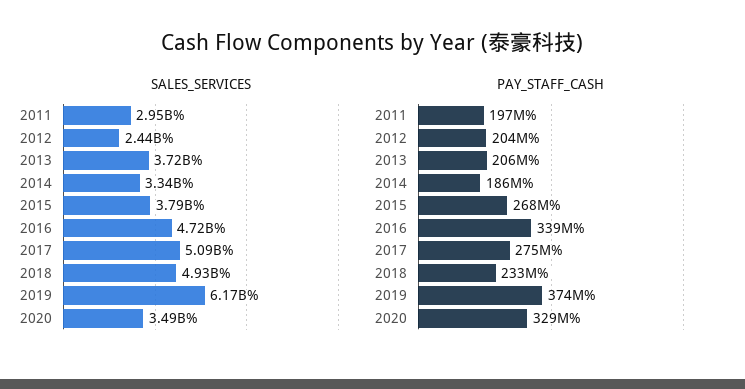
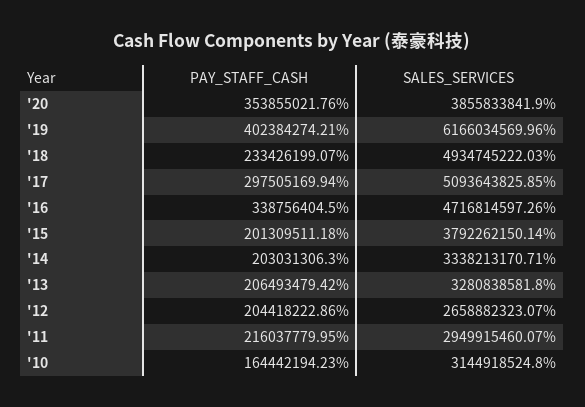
SALES_SERVICES, 2012: 2440000000 -> 2658882323.07
SALES_SERVICES, 2013: 3720000000 -> 3280838581.8
SALES_SERVICES, 2020: 3490000000 -> 3855833841.9
PAY_STAFF_CASH, 2011: 197000000 -> 216037779.95
PAY_STAFF_CASH, 2014: 186000000 -> 203031306.3
PAY_STAFF_CASH, 2015: 268000000 -> 201309511.18
PAY_STAFF_CASH, 2017: 275000000 -> 297505169.94
PAY_STAFF_CASH, 2019: 374000000 -> 402384274.21
PAY_STAFF_CASH, 2020: 329000000 -> 353855021.76
PAY_STAFF_CASH, '10: none -> 164442194.23
SALES_SERVICES, '10: none -> 3144918524.8

